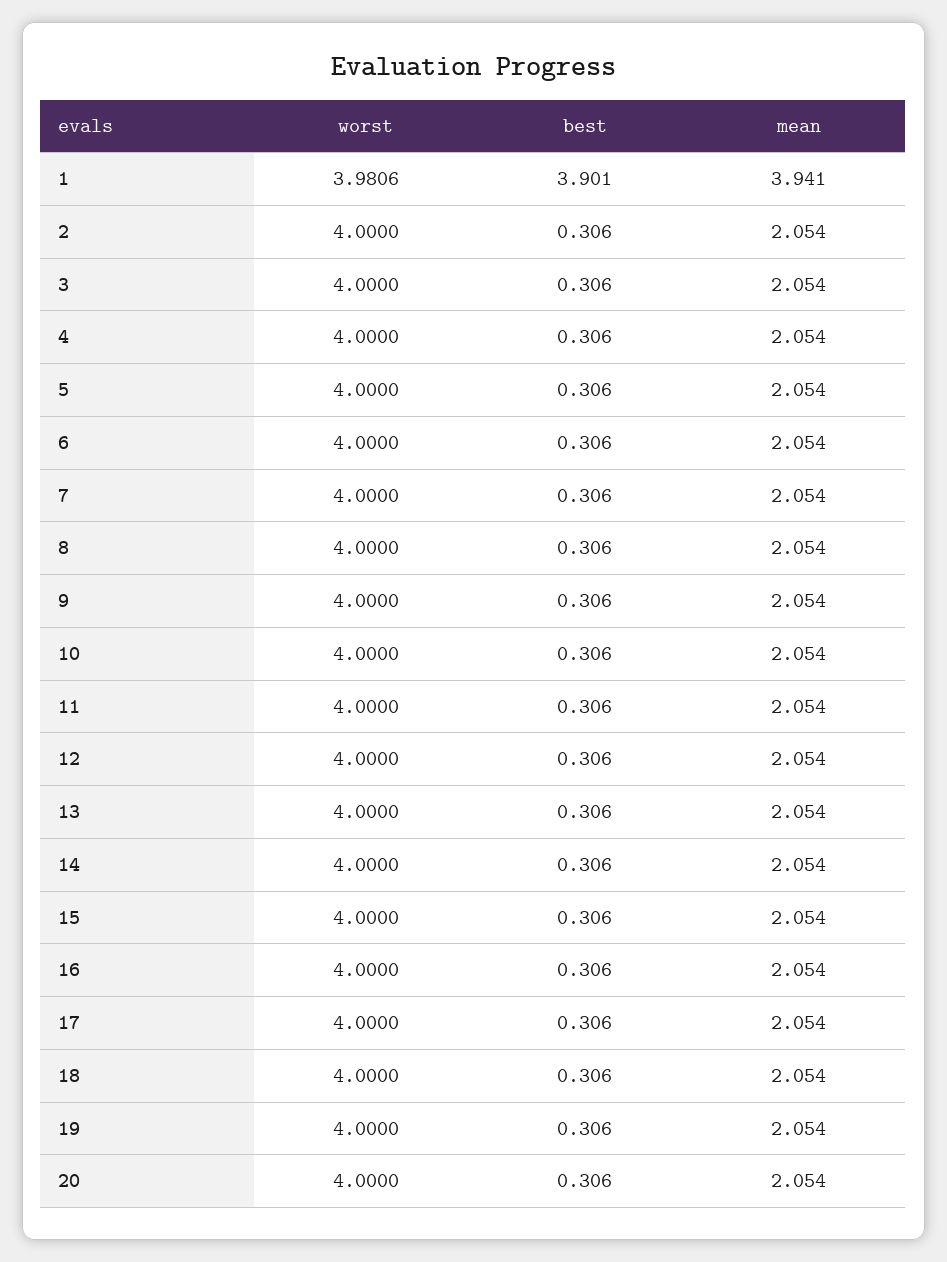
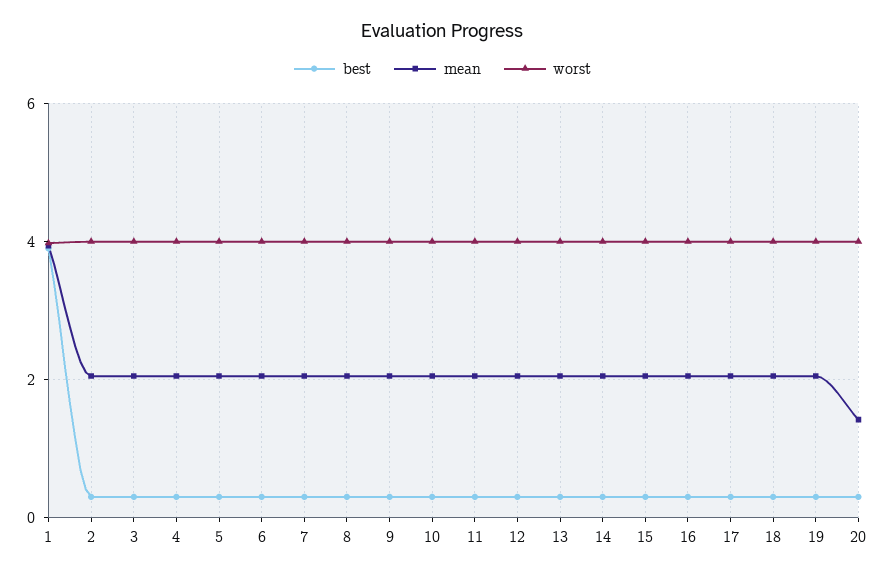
mean, 20: 2.054 -> 1.4

